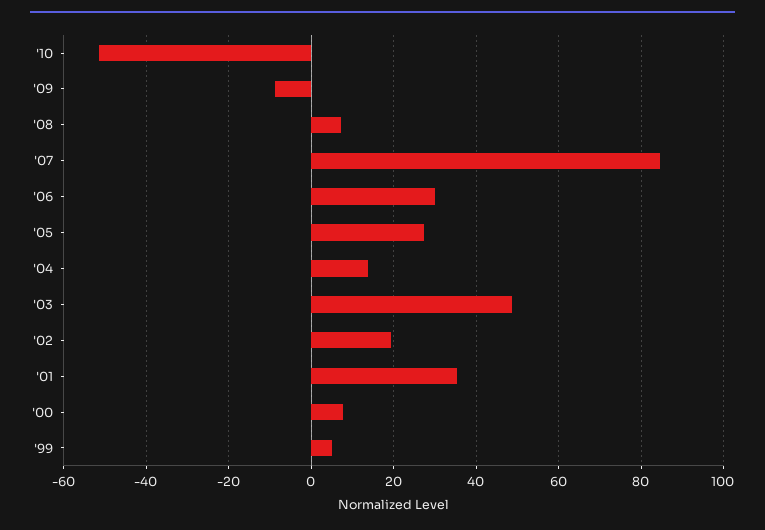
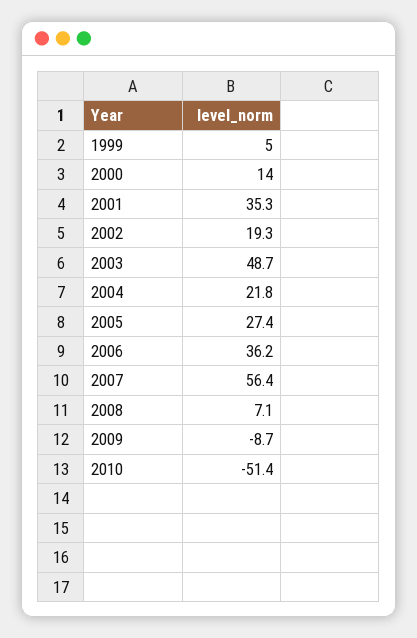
'07: 84 -> 56.4
'06: 30 -> 36.2
'04: 14 -> 21.8
'00: 8 -> 14

